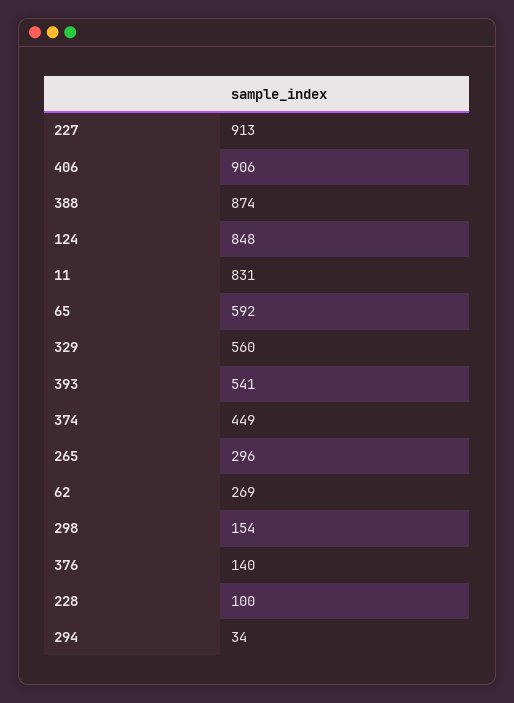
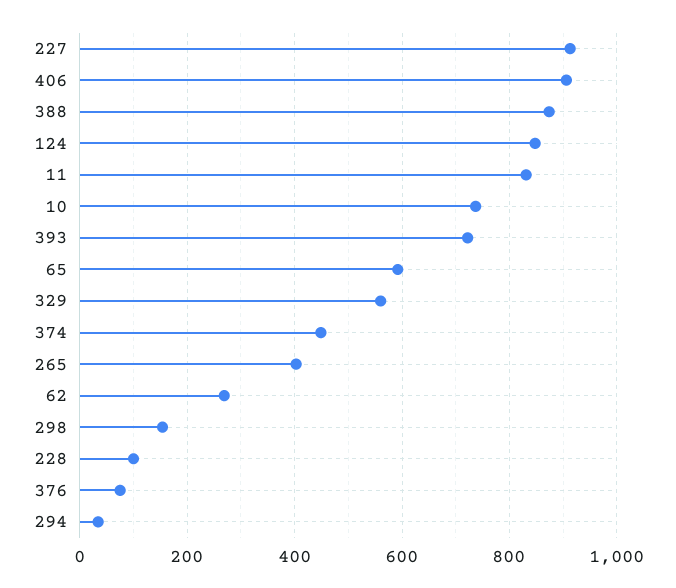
393: 541 -> 720
265: 296 -> 400
376: 140 -> 80
10: none -> 740

